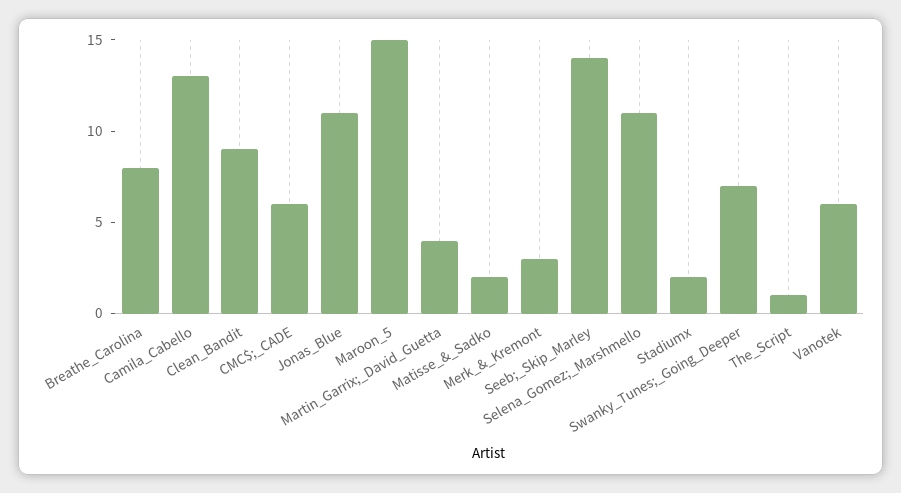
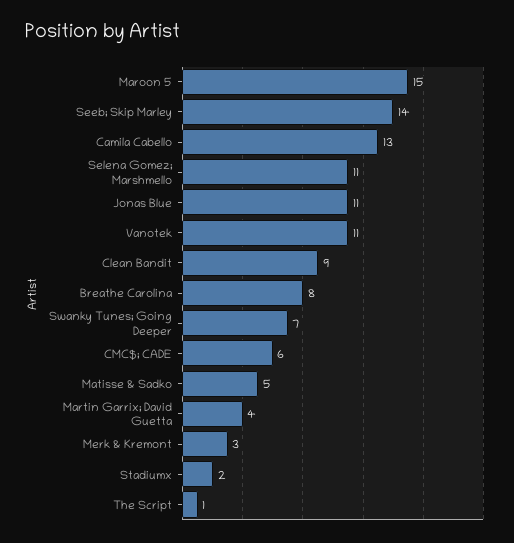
Matisse_&_Sadko: 2 -> 5
Vanotek: 6 -> 11

